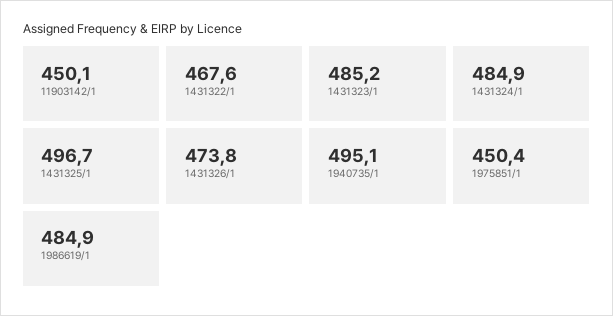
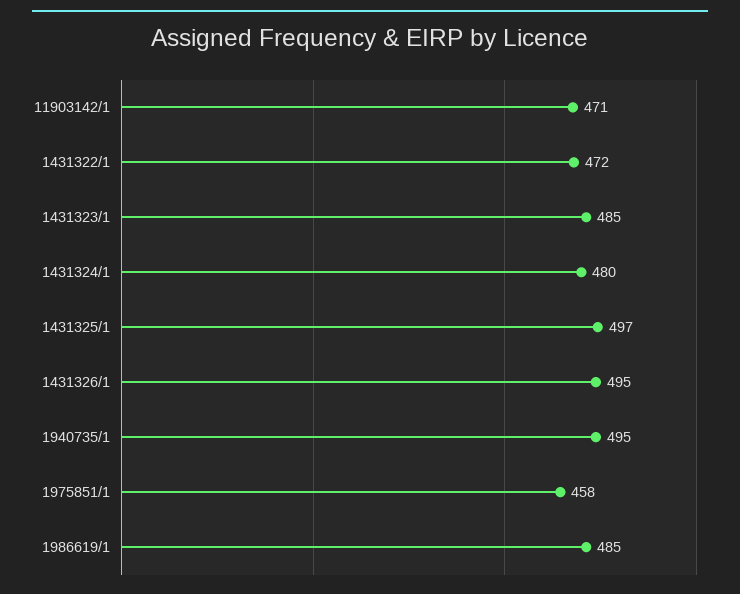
11903142/1: 450.1 -> 471
1431322/1: 467.6 -> 472
1431324/1: 484.9 -> 480
1431326/1: 473.8 -> 495
1975851/1: 450.4 -> 458

